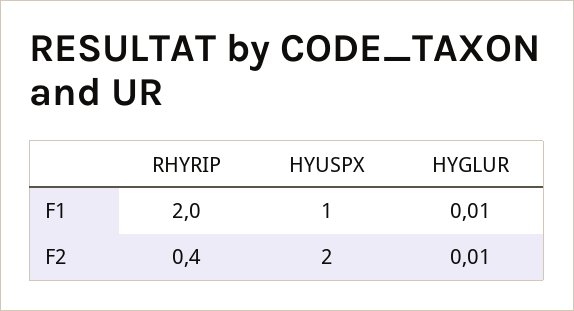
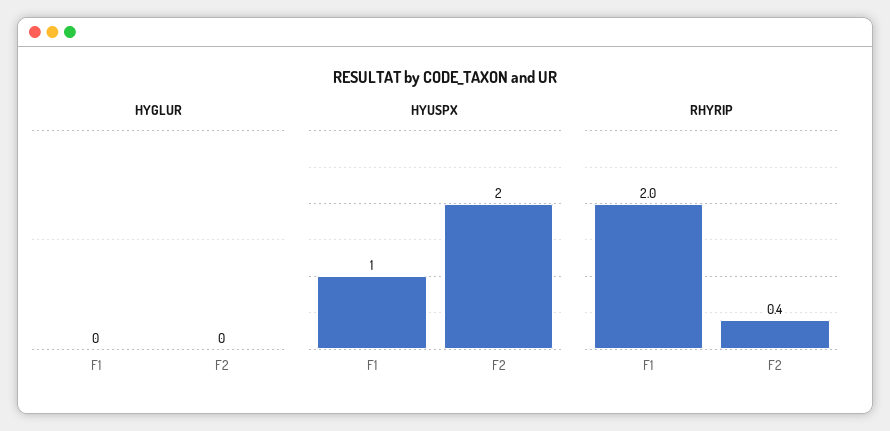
HYGLUR, F1: 0.01 -> 0
HYGLUR, F2: 0.01 -> 0

